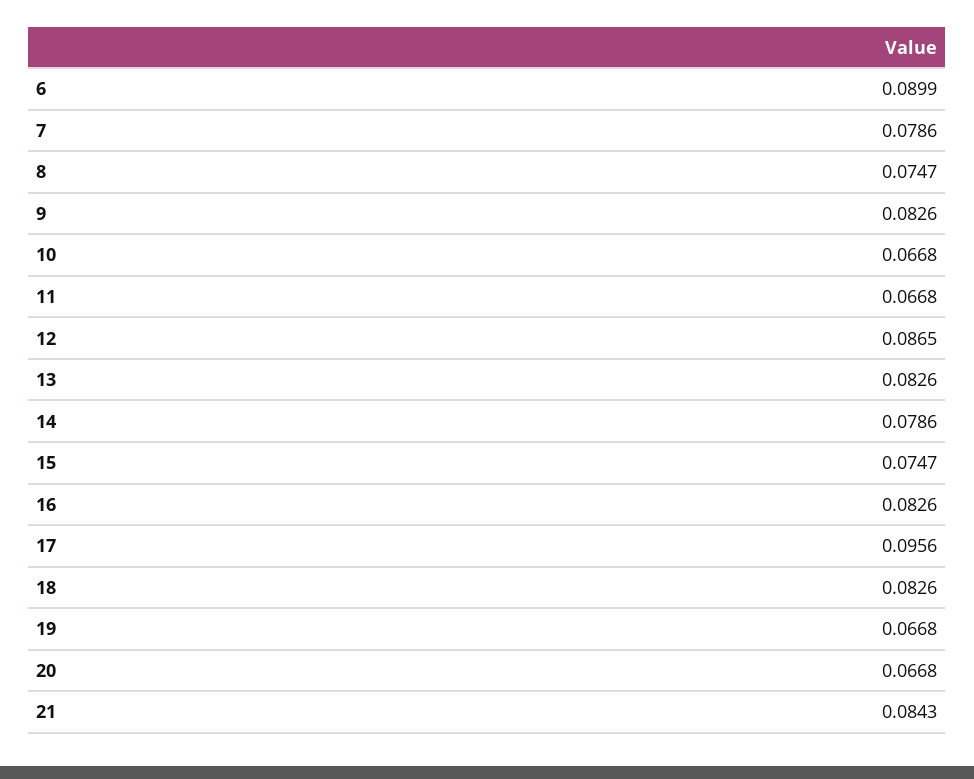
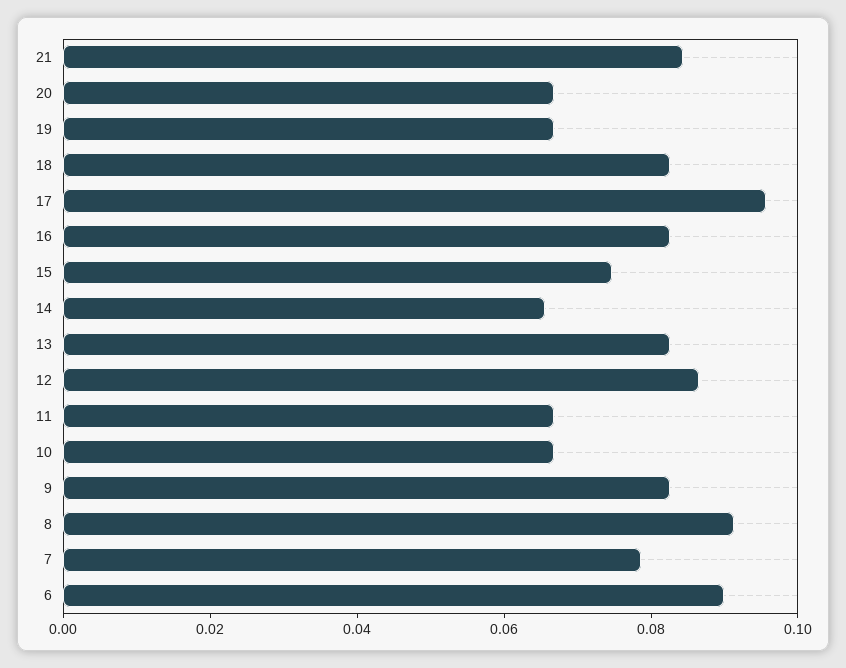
8: 0.0747 -> 0.09
14: 0.0786 -> 0.065

